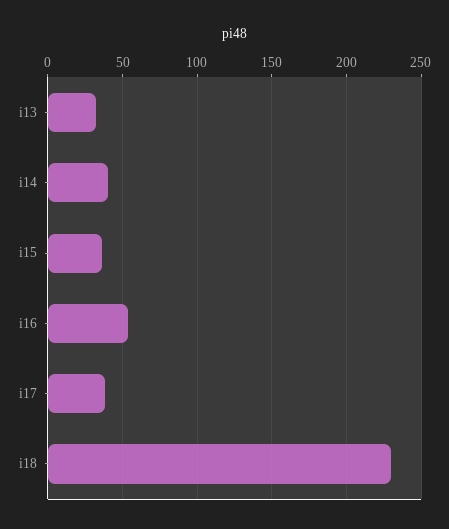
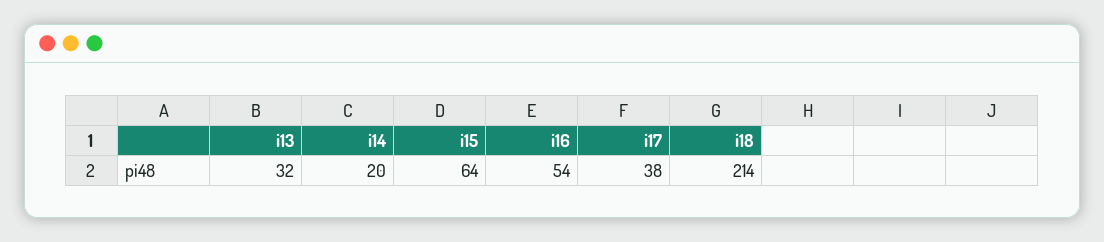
i14: 40 -> 20
i15: 35 -> 64
i18: 230 -> 214

